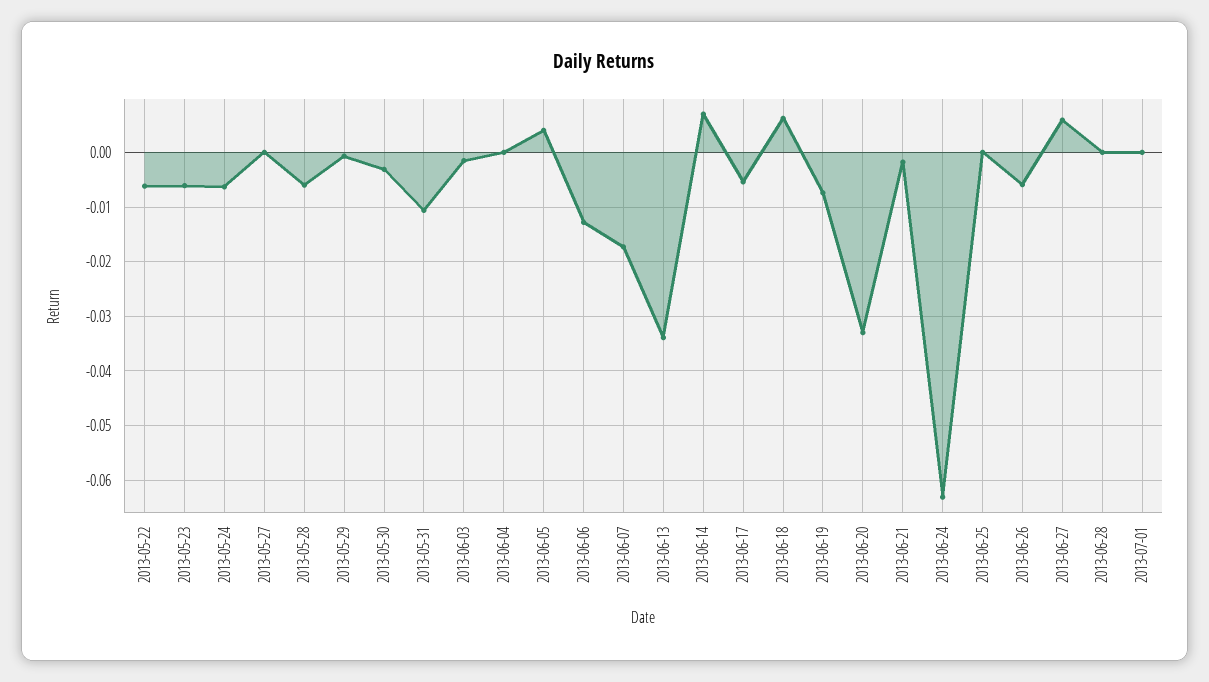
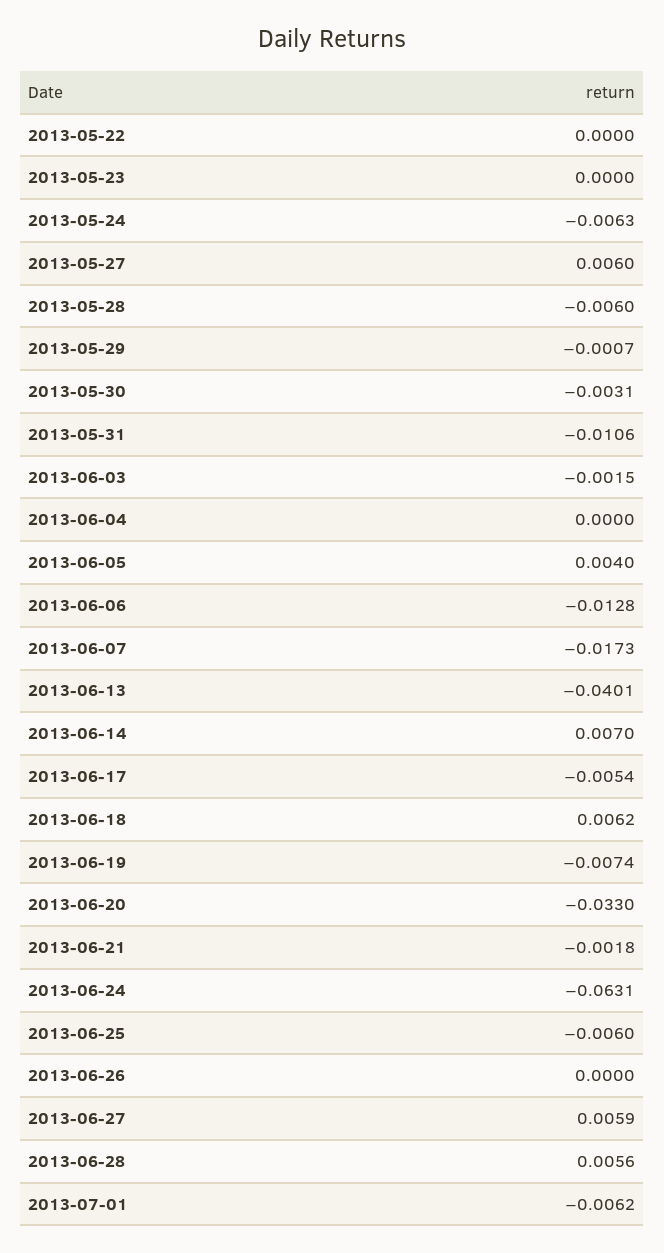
2013-05-22: -0.006 -> 0
2013-05-23: -0.006 -> 0
2013-05-27: 0 -> 0.006
2013-06-13: -0.034 -> -0.0401
2013-06-25: 0 -> -0.006
2013-06-26: -0.006 -> 0
2013-06-28: 0 -> 0.0056
2013-07-01: 0 -> -0.0062

